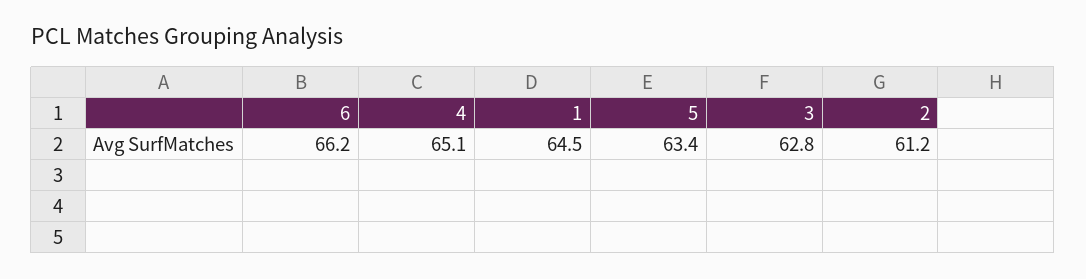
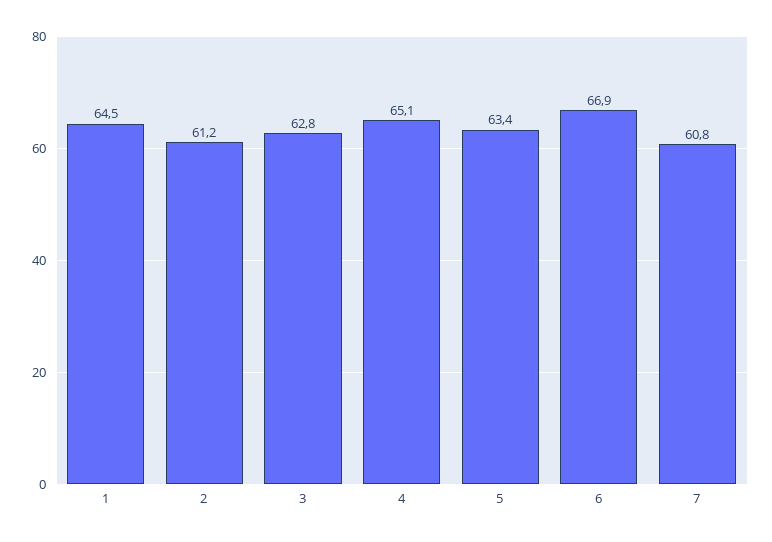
6: 66.2 -> 66.9
7: none -> 60.8

